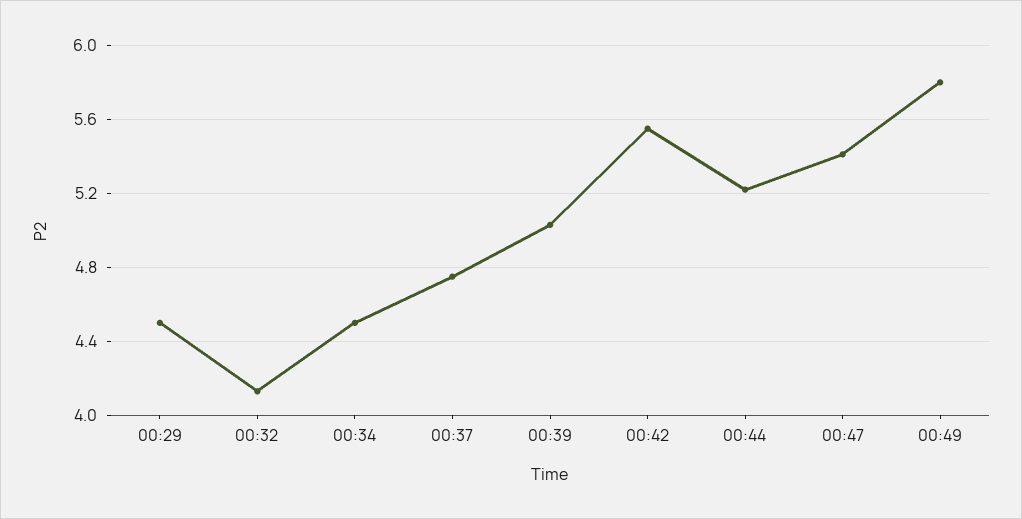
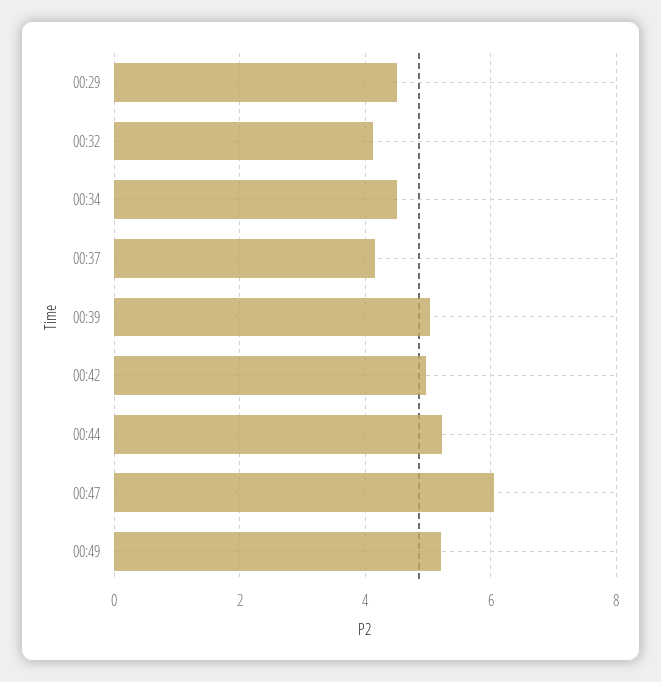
00:37: 4.75 -> 4.2
00:42: 5.55 -> 5
00:47: 5.4 -> 6
00:49: 5.8 -> 5.2

